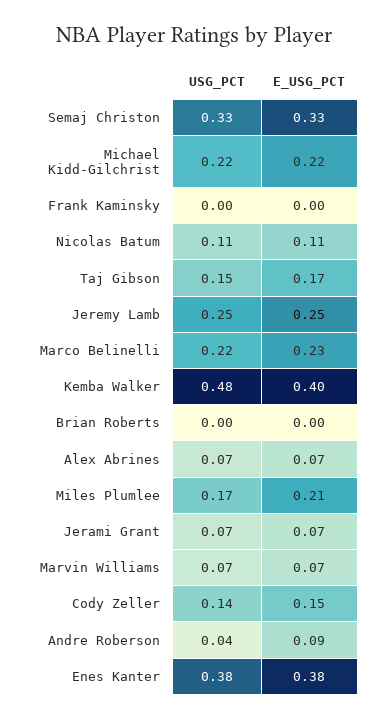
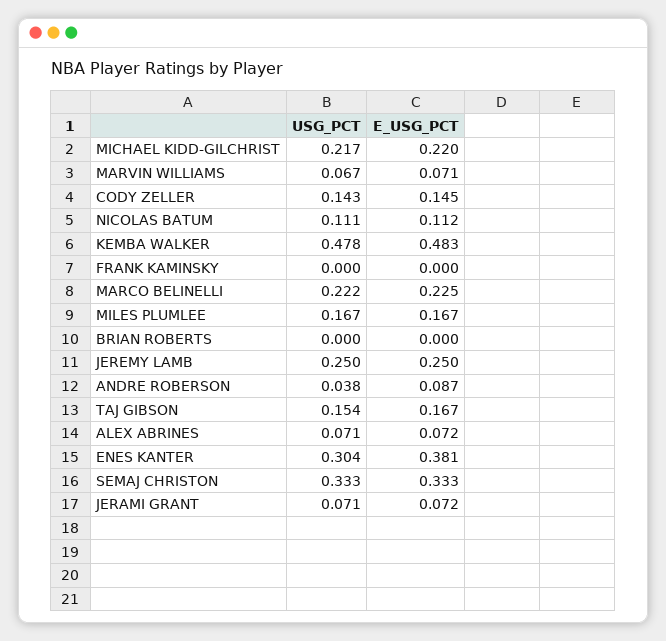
E_USG_PCT, Kemba Walker: 0.4 -> 0.483
E_USG_PCT, Miles Plumlee: 0.21 -> 0.167
USG_PCT, Enes Kanter: 0.38 -> 0.304

